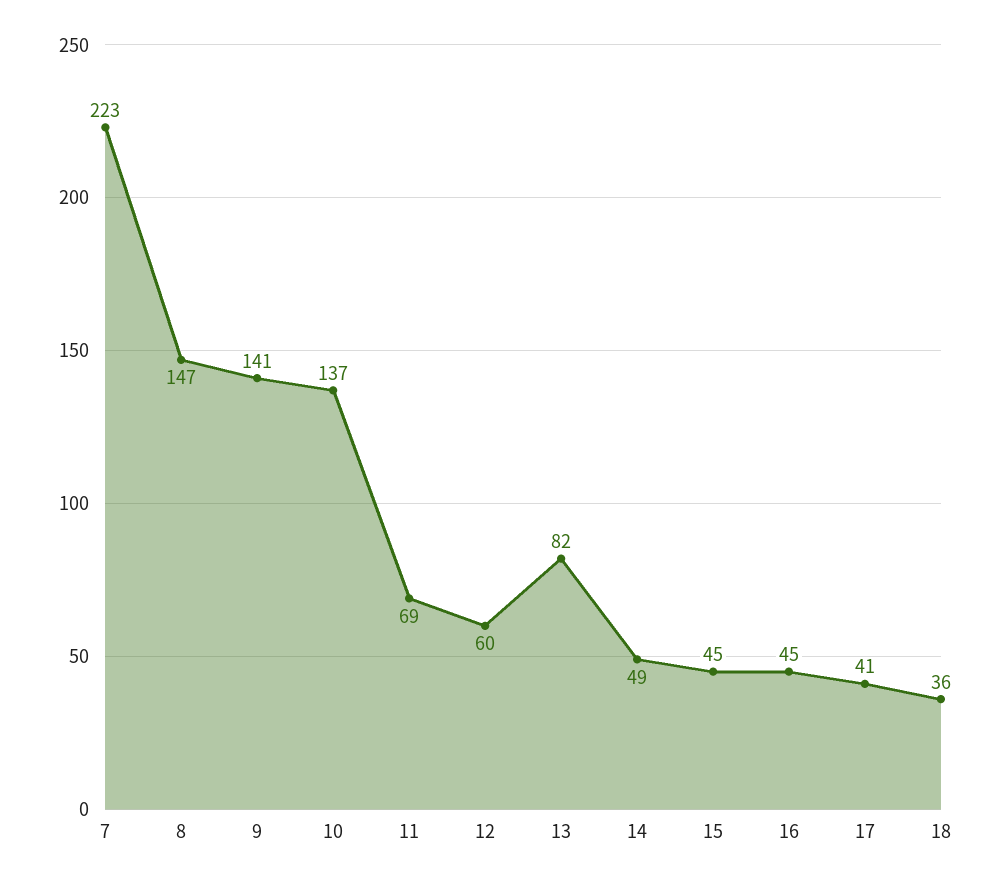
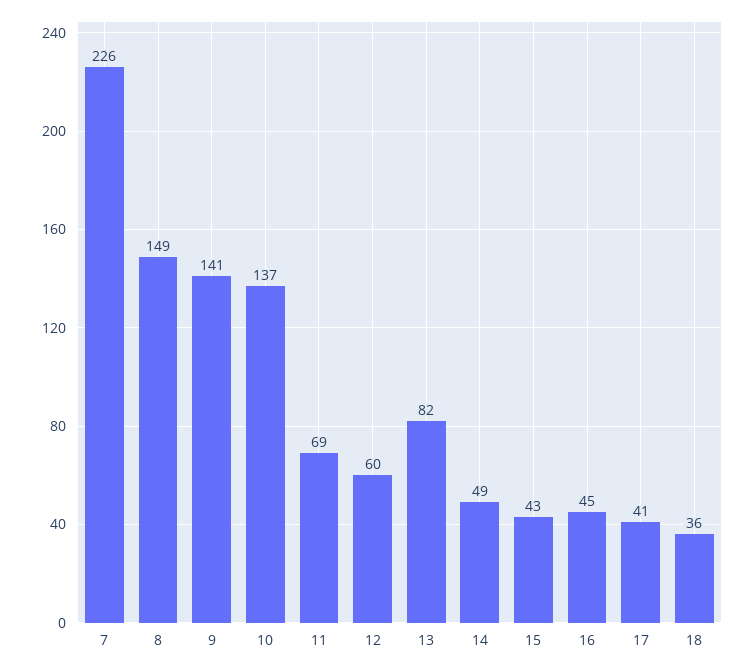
7: 223 -> 226
8: 147 -> 149
15: 45 -> 43

